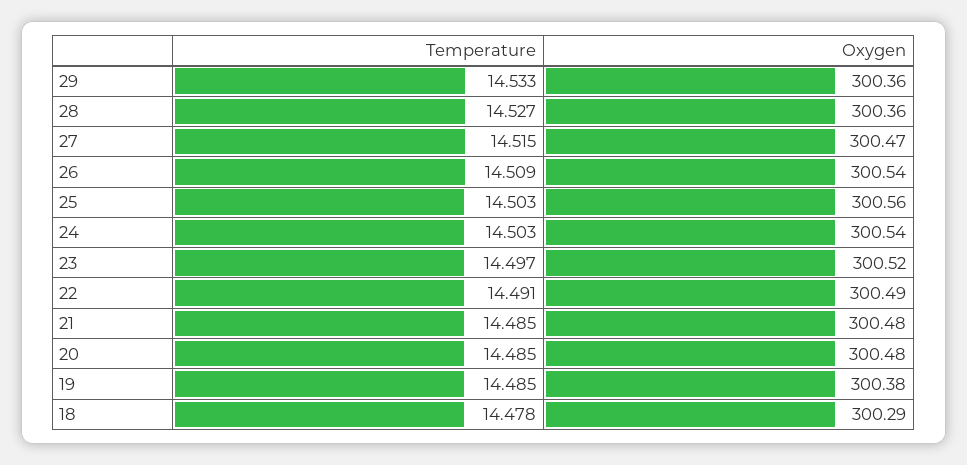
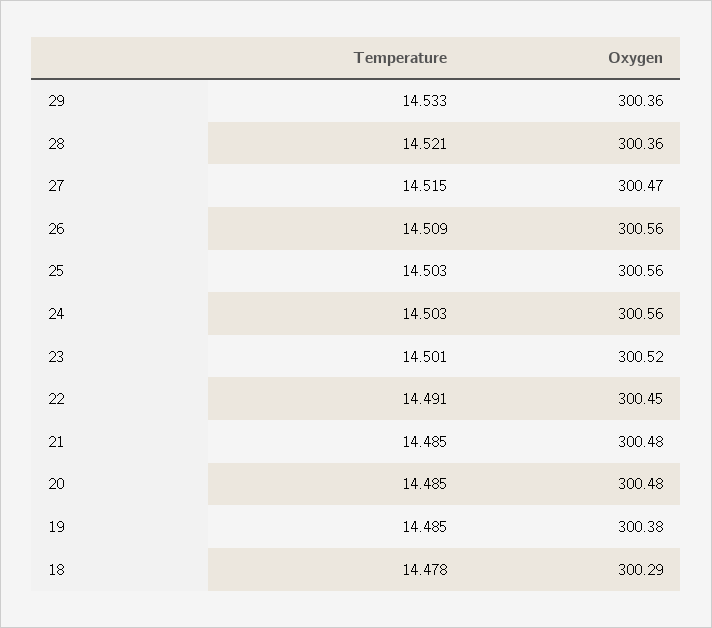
Temperature, 28: 14.527 -> 14.521
Oxygen, 26: 300.54 -> 300.56
Oxygen, 24: 300.54 -> 300.56
Temperature, 23: 14.497 -> 14.501
Oxygen, 22: 300.49 -> 300.45

